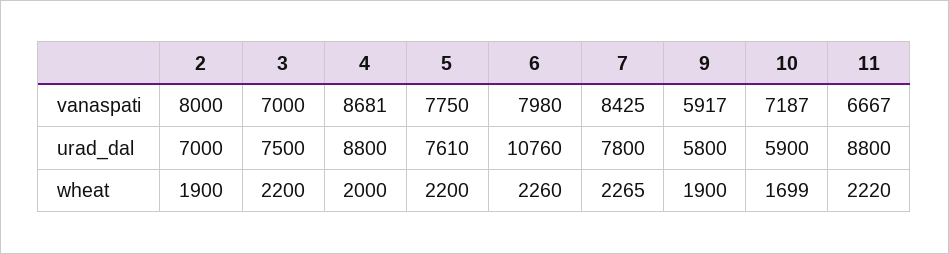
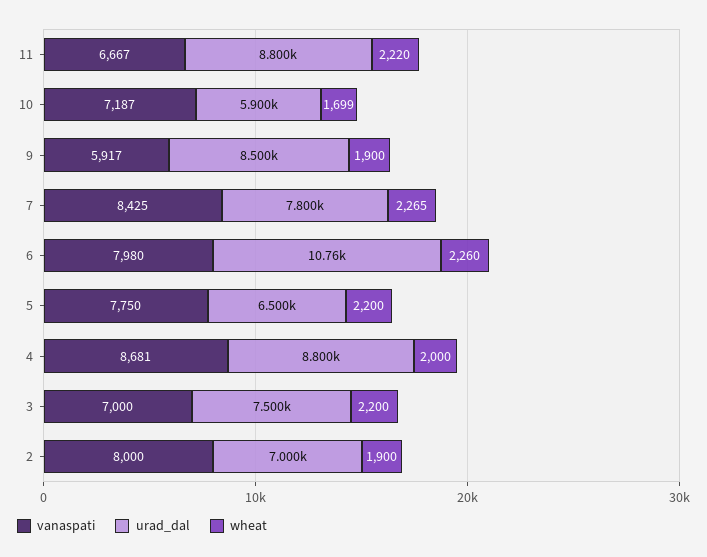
urad_dal, 5: 7610 -> 6500
urad_dal, 9: 5800 -> 8500

